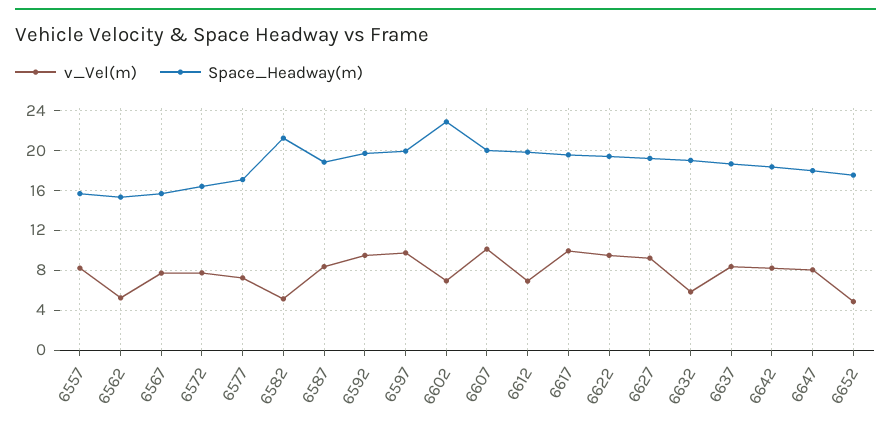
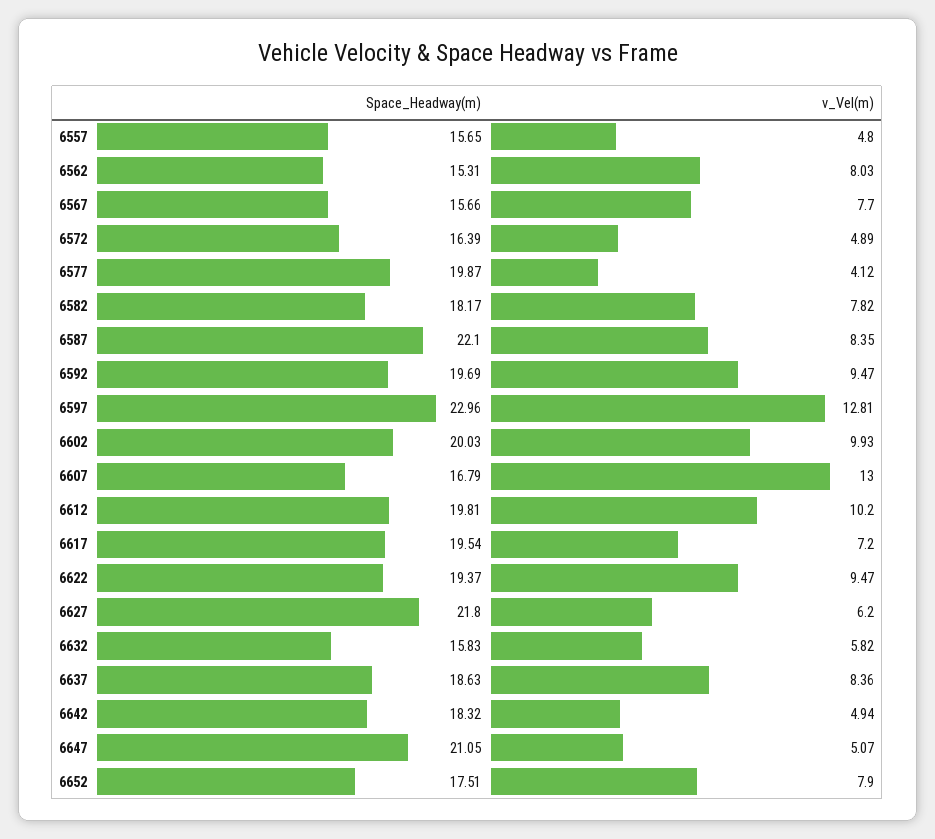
v_Vel(m), 6557: 8 -> 4.8
v_Vel(m), 6562: 5 -> 8.03
v_Vel(m), 6572: 8 -> 4.89
v_Vel(m), 6577: 7 -> 4.12
Space_Headway(m), 6577: 17 -> 19.87
v_Vel(m), 6582: 5 -> 7.82
Space_Headway(m), 6582: 21 -> 18.17
Space_Headway(m), 6587: 19 -> 22.1
v_Vel(m), 6597: 10 -> 12.81
Space_Headway(m), 6597: 20 -> 22.96
v_Vel(m), 6602: 7 -> 9.93
Space_Headway(m), 6602: 23 -> 20.03
v_Vel(m), 6607: 10 -> 13
Space_Headway(m), 6607: 20 -> 16.79
v_Vel(m), 6612: 7 -> 10.2
v_Vel(m), 6617: 10 -> 7.2
v_Vel(m), 6627: 9 -> 6.2
Space_Headway(m), 6627: 19 -> 21.8
Space_Headway(m), 6632: 19 -> 15.83
v_Vel(m), 6642: 8 -> 4.94
v_Vel(m), 6647: 8 -> 5.07
Space_Headway(m), 6647: 18 -> 21.05
v_Vel(m), 6652: 5 -> 7.9

